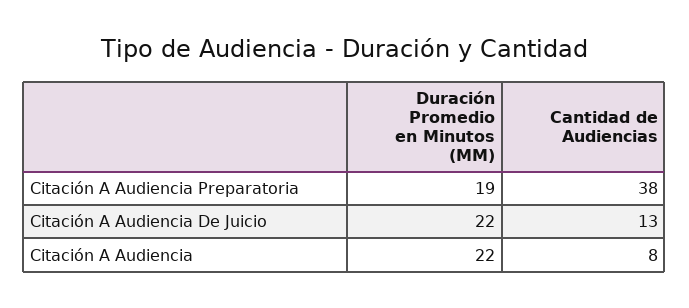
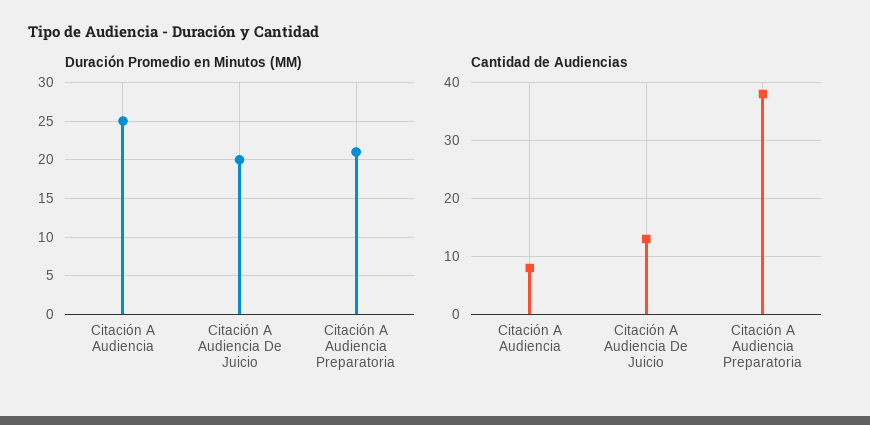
Duración Promedio en Minutos (MM), Citación A Audiencia Preparatoria: 19 -> 21
Duración Promedio en Minutos (MM), Citación A Audiencia De Juicio: 22 -> 20
Duración Promedio en Minutos (MM), Citación A Audiencia: 22 -> 25

